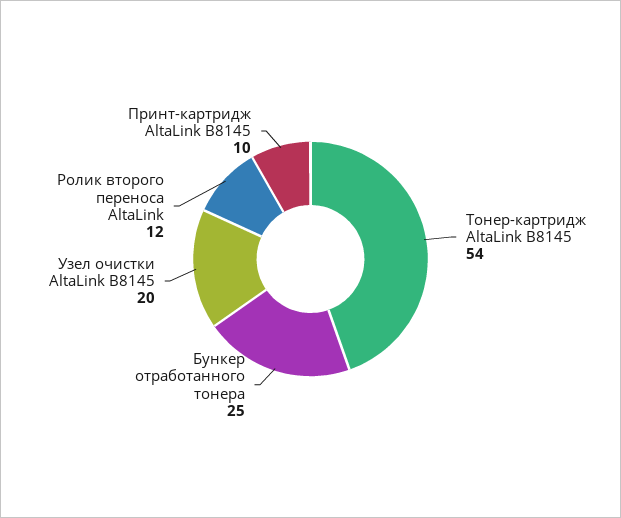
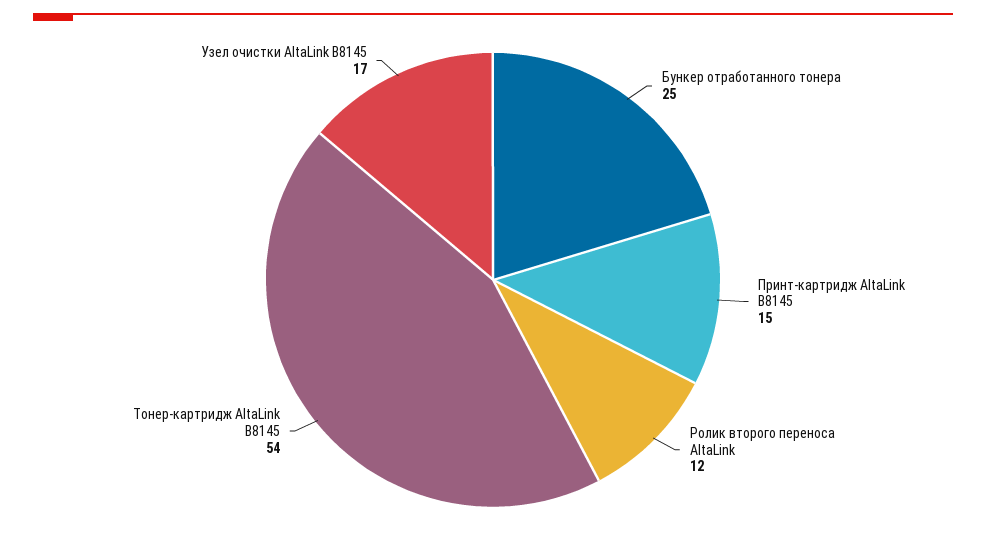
Узел очистки AltaLink B8145: 20 -> 17
Принт-картридж AltaLink B8145: 10 -> 15

